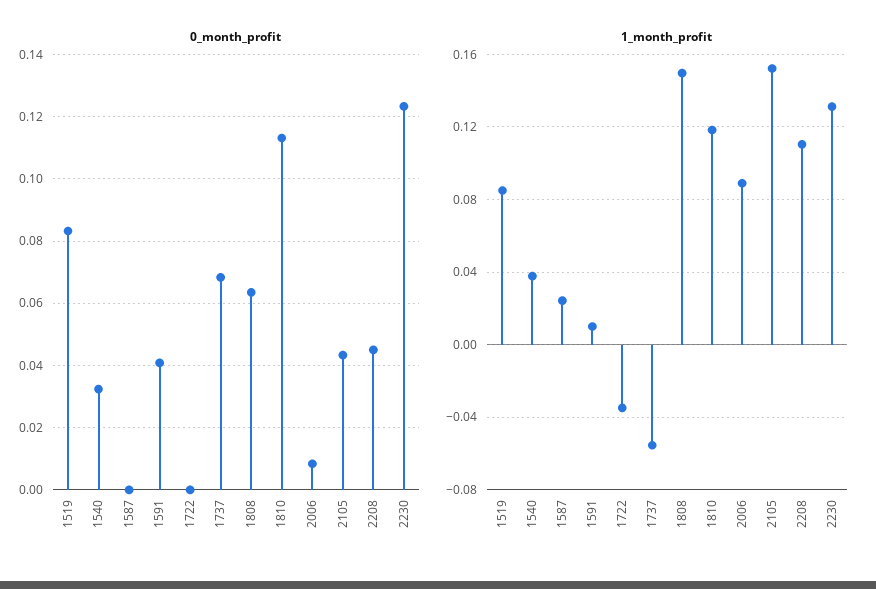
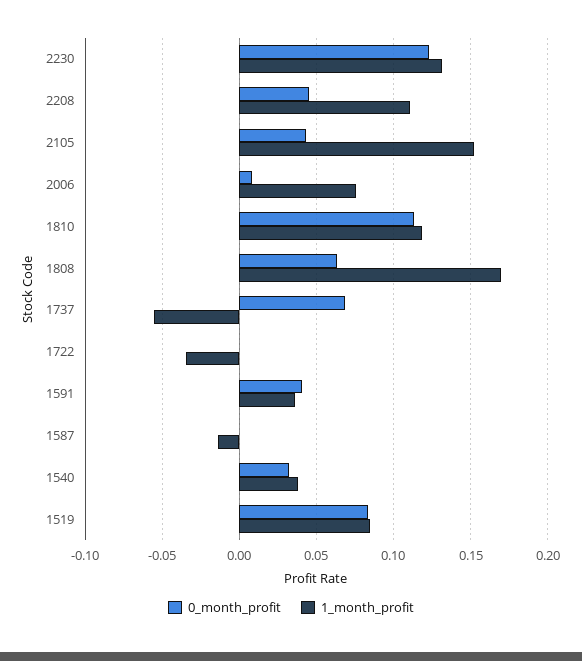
1_month_profit, 1587: 0.025 -> -0.015
1_month_profit, 1591: 0.01 -> 0.035
1_month_profit, 1808: 0.15 -> 0.17
1_month_profit, 2006: 0.09 -> 0.075

